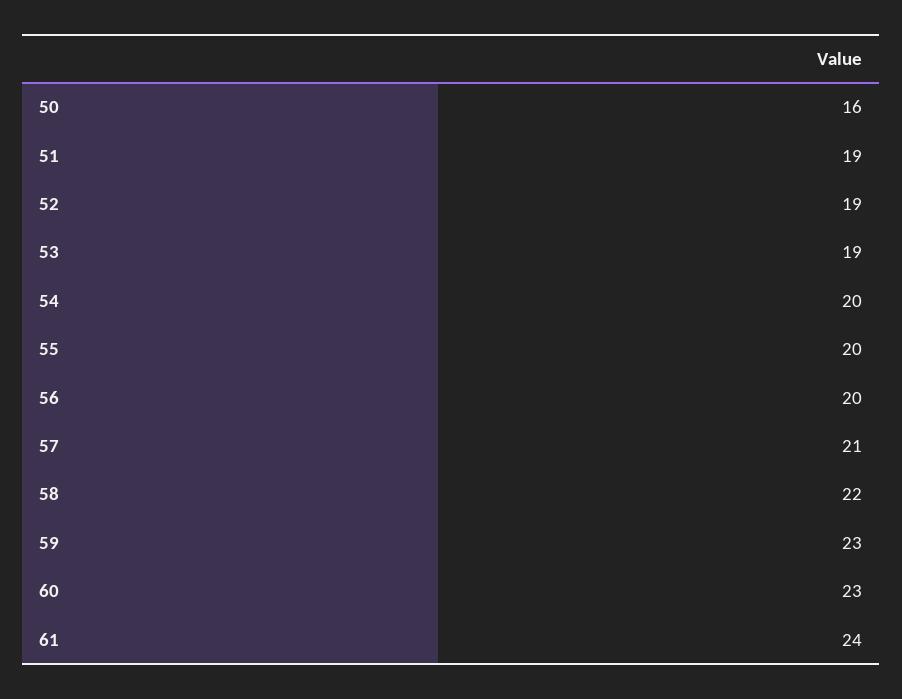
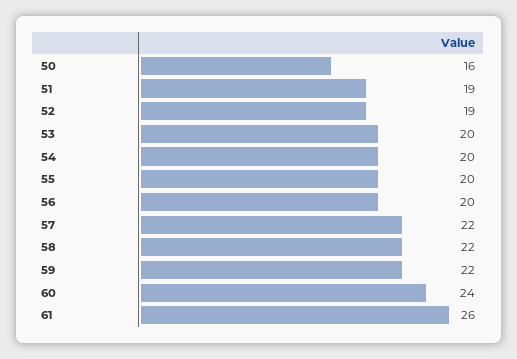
53: 19 -> 20
57: 21 -> 22
59: 23 -> 22
60: 23 -> 24
61: 24 -> 26

